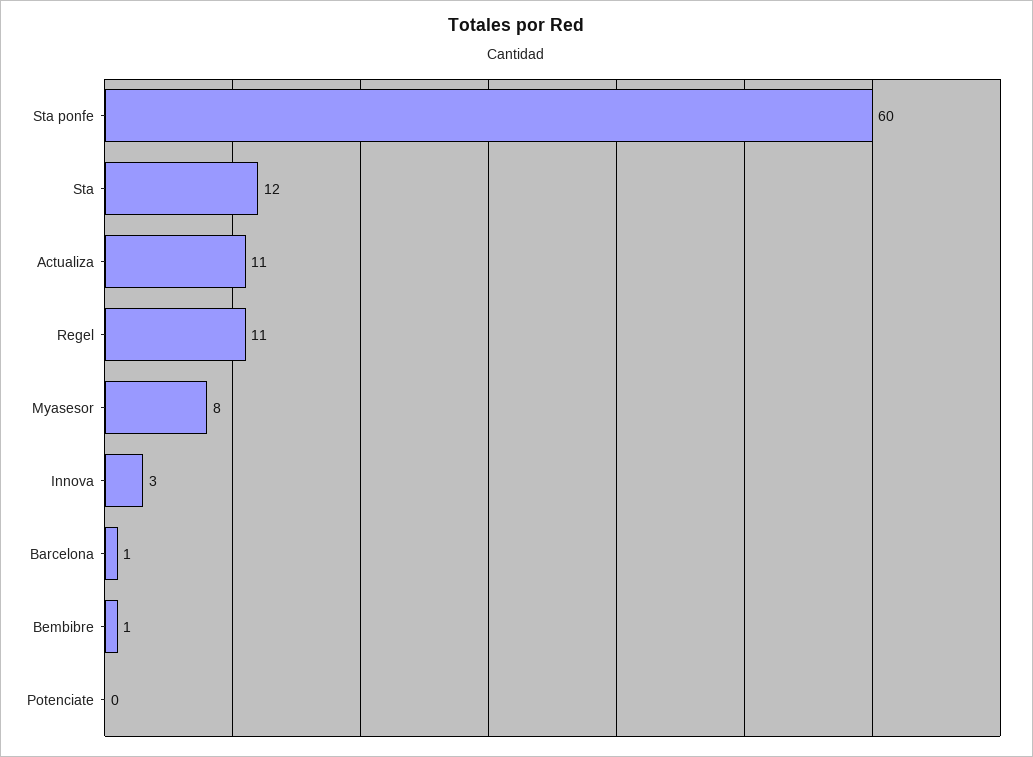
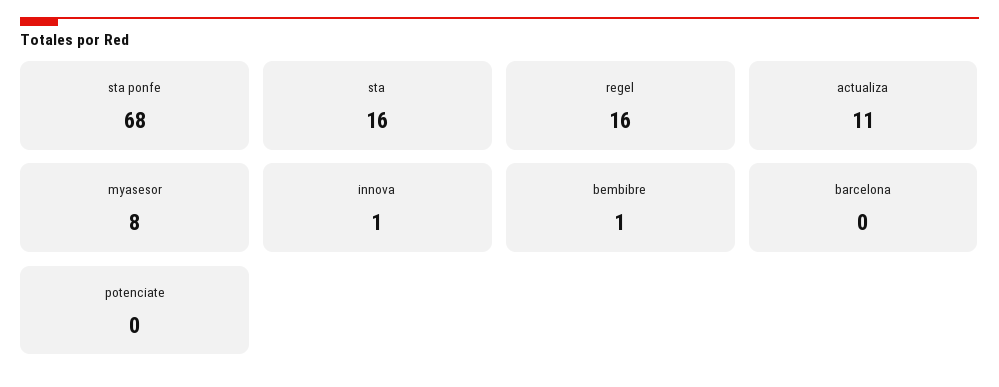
Sta ponfe: 60 -> 68
Sta: 12 -> 16
Regel: 11 -> 16
Innova: 3 -> 1
Barcelona: 1 -> 0

